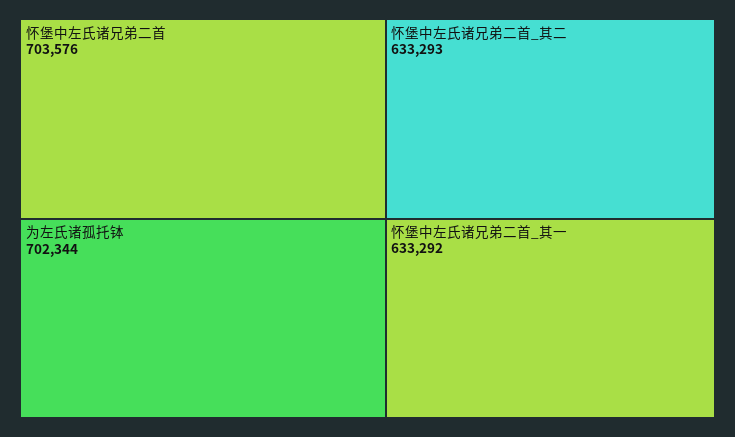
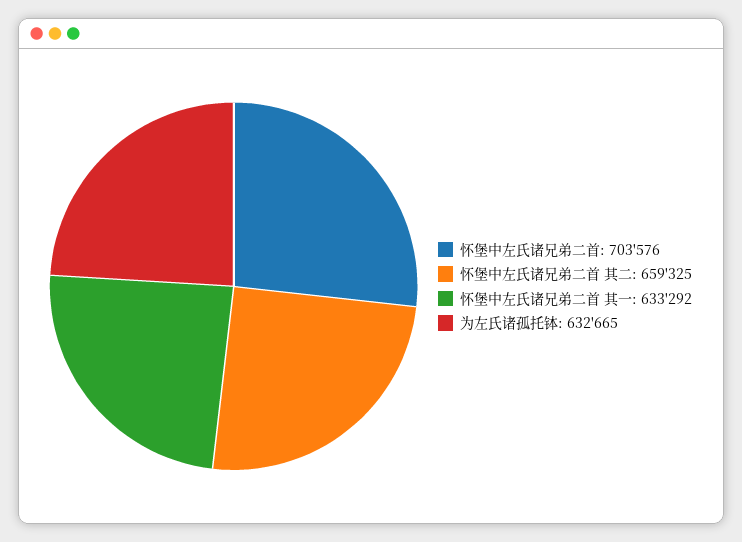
为左氏诸孤托钵: 702344 -> 632665
怀堡中左氏诸兄弟二首_其二: 633293 -> 659325

